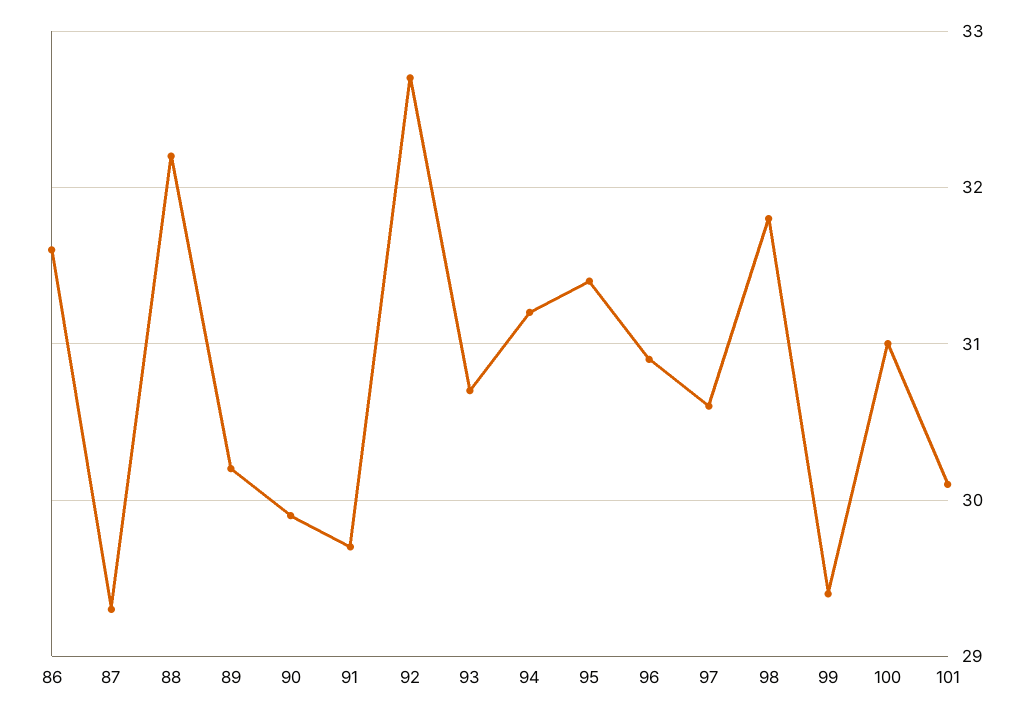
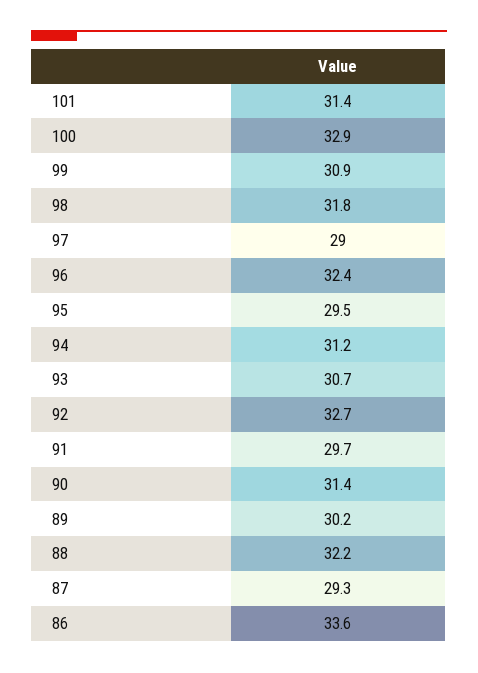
86: 31.6 -> 33.6
90: 29.9 -> 31.4
95: 31.4 -> 29.5
96: 30.9 -> 32.4
97: 30.6 -> 29
99: 29.4 -> 30.9
100: 31 -> 32.9
101: 30.1 -> 31.4

